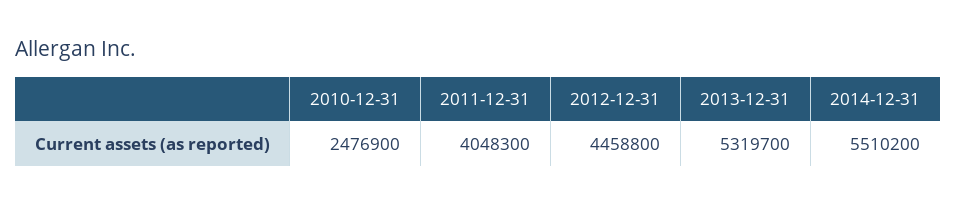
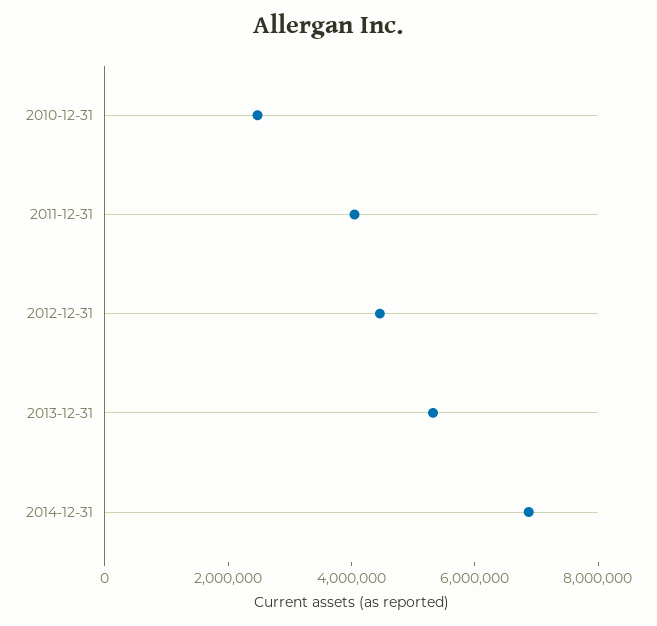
2014-12-31: 5510200 -> 7000000

